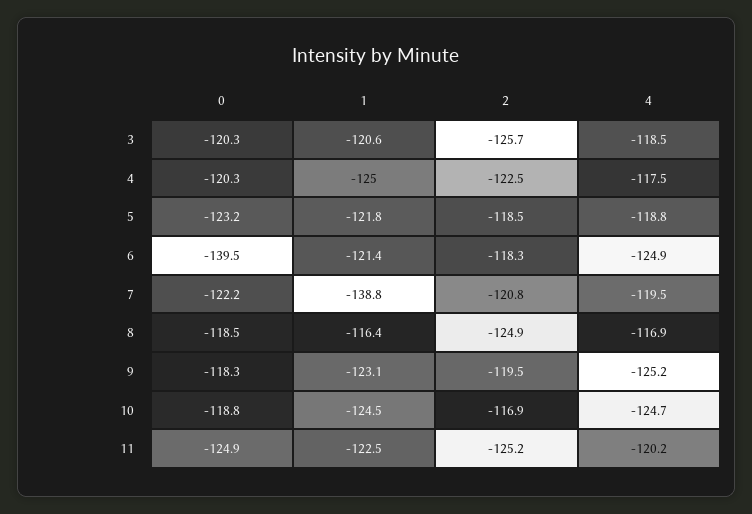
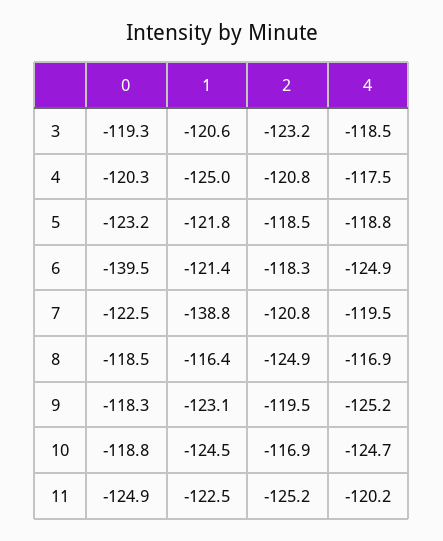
0, 3: -120.3 -> -119.3
2, 3: -125.7 -> -123.2
2, 4: -122.5 -> -120.8
0, 7: -122.2 -> -122.5

